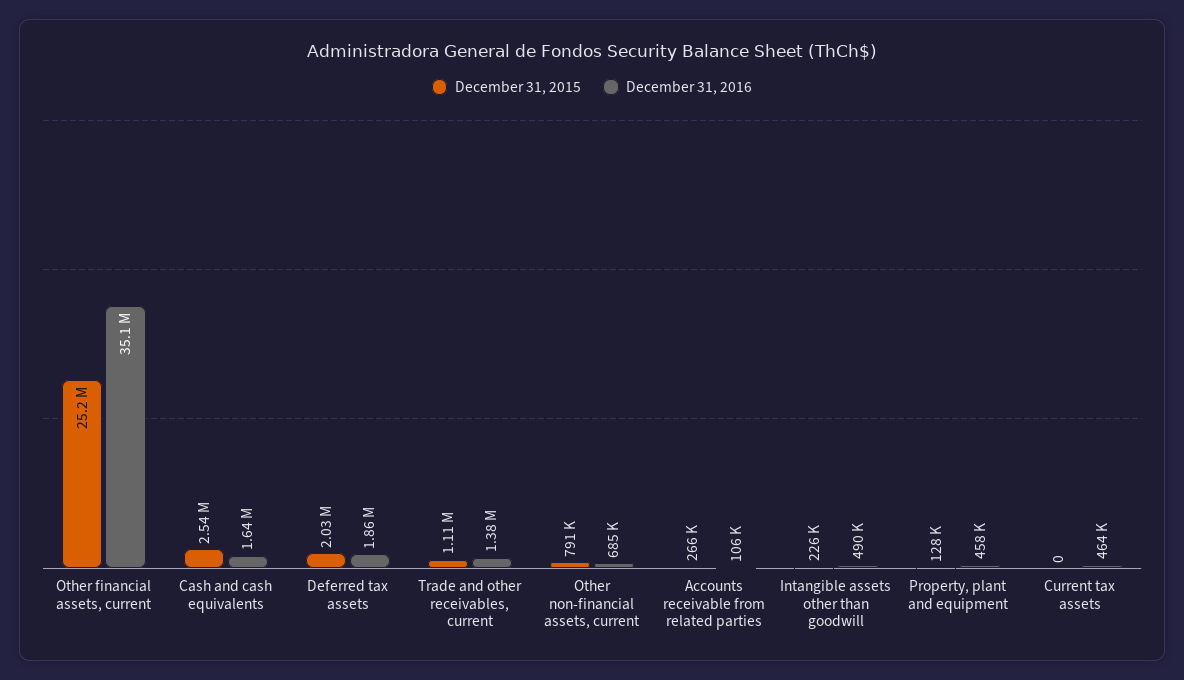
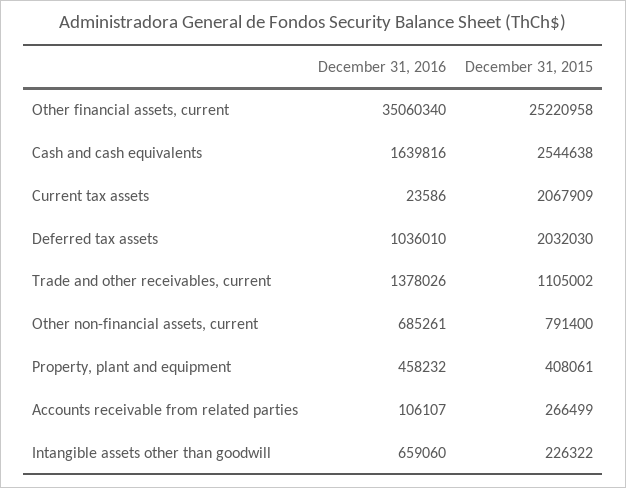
December 31, 2016, Deferred tax assets: 1860000 -> 1036010
December 31, 2016, Intangible assets other than goodwill: 490000 -> 659060
December 31, 2015, Property, plant and equipment: 128000 -> 408061
December 31, 2015, Current tax assets: 0 -> 2067909
December 31, 2016, Current tax assets: 464000 -> 23586

